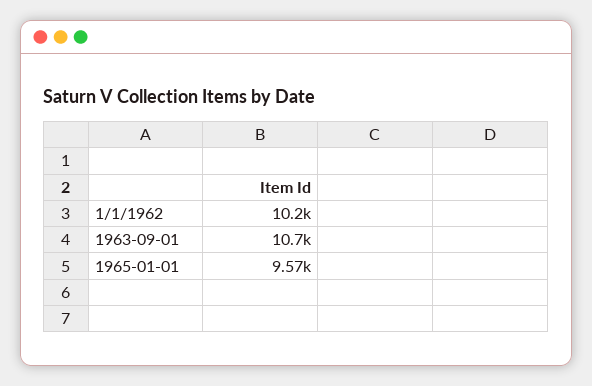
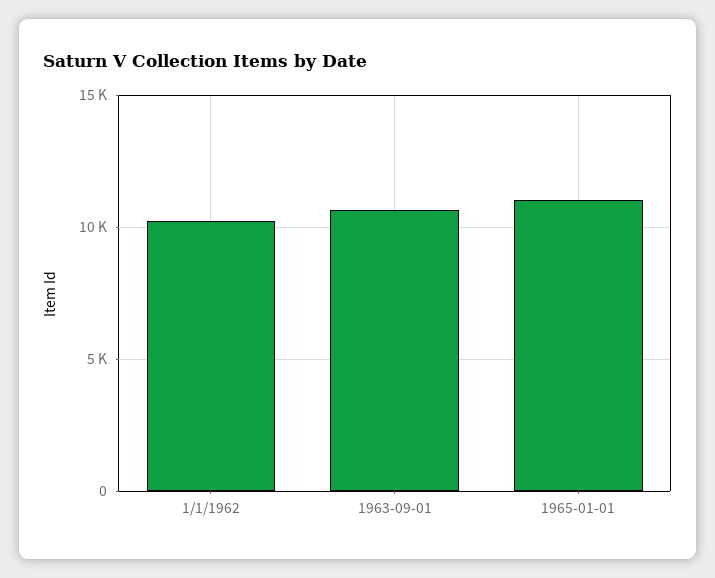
1965-01-01: 9570 -> 11000

